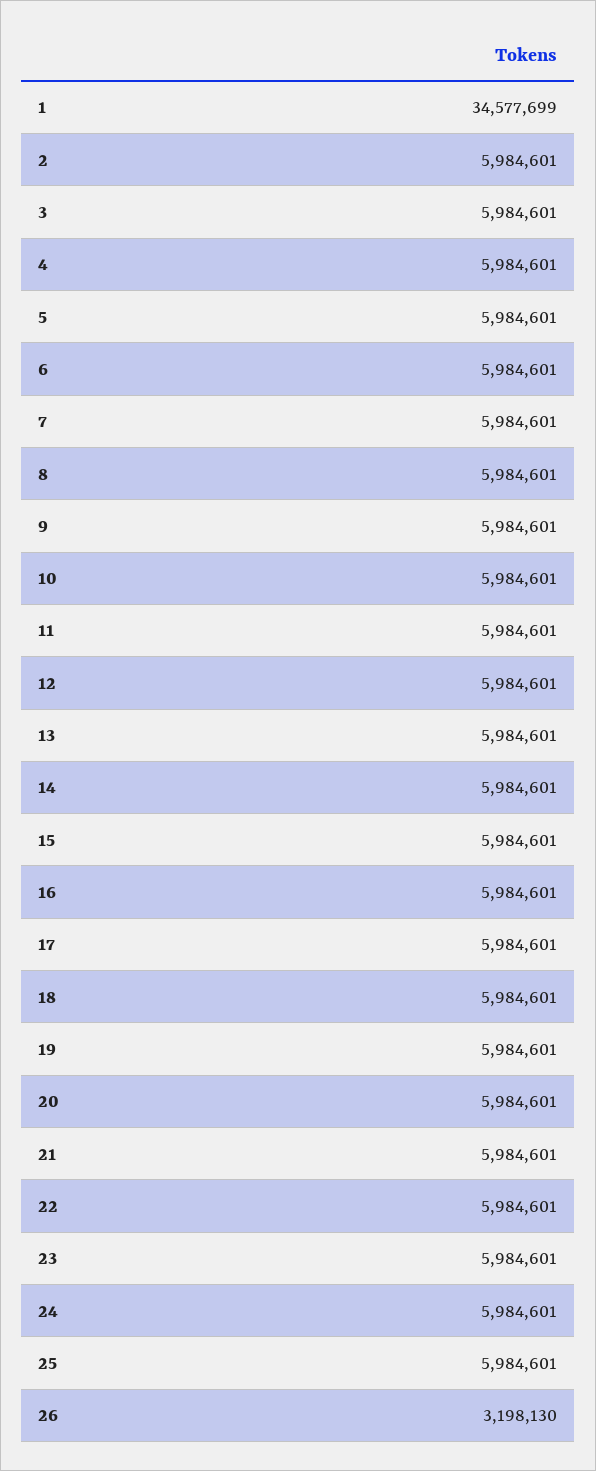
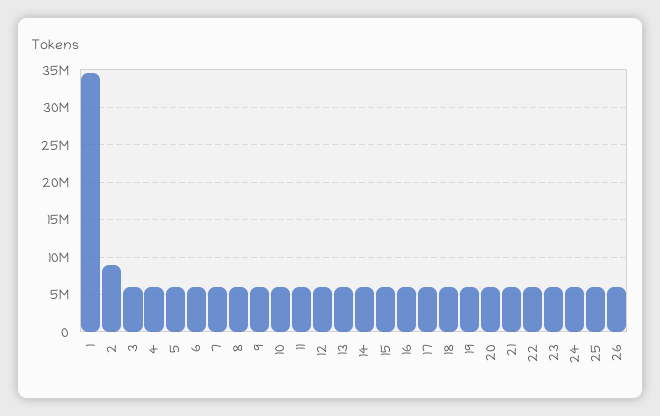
2: 5984601 -> 9000000
26: 3198130 -> 6000000

